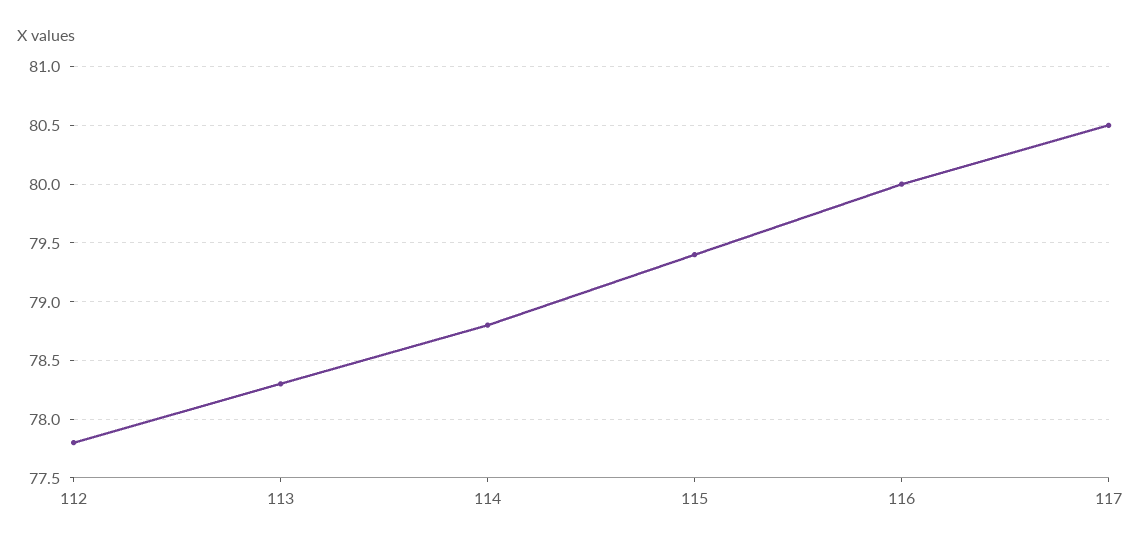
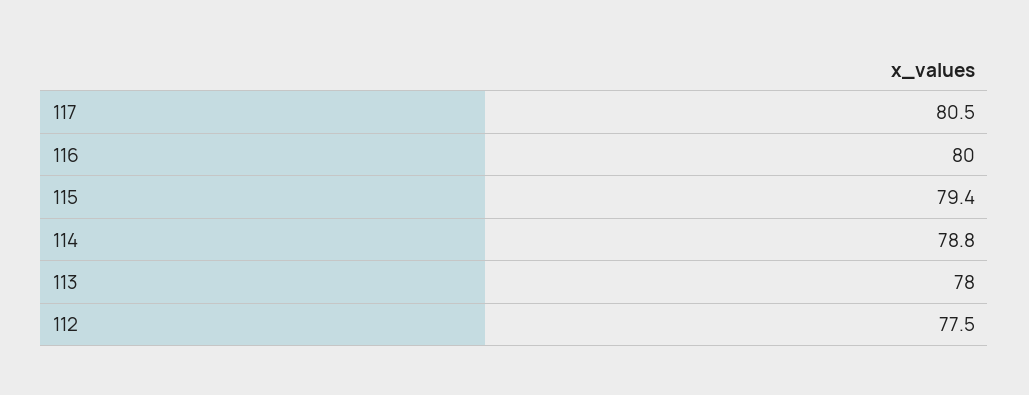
112: 77.8 -> 77.5
113: 78.3 -> 78

